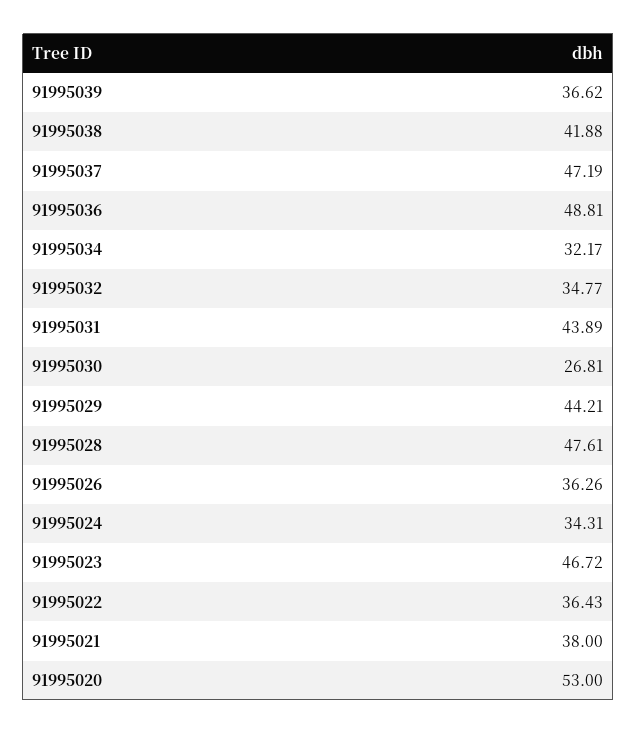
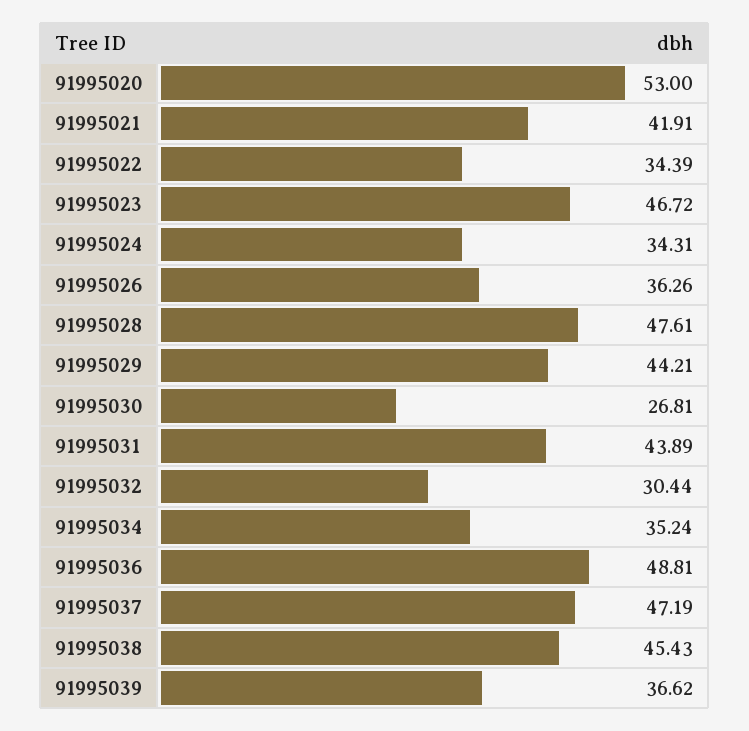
91995038: 41.88 -> 45.43
91995034: 32.17 -> 35.24
91995032: 34.77 -> 30.44
91995022: 36.43 -> 34.39
91995021: 38 -> 41.91

